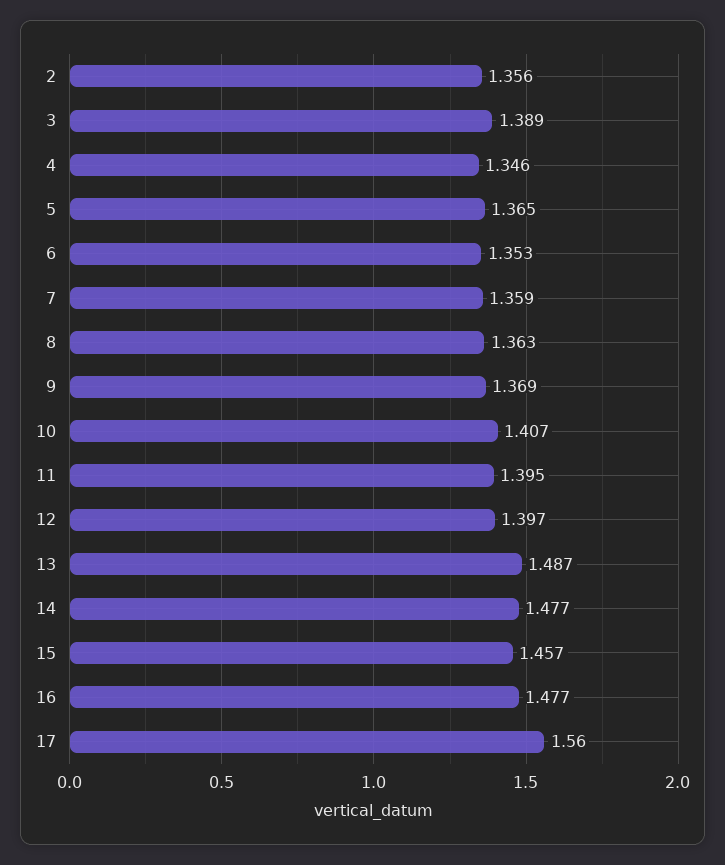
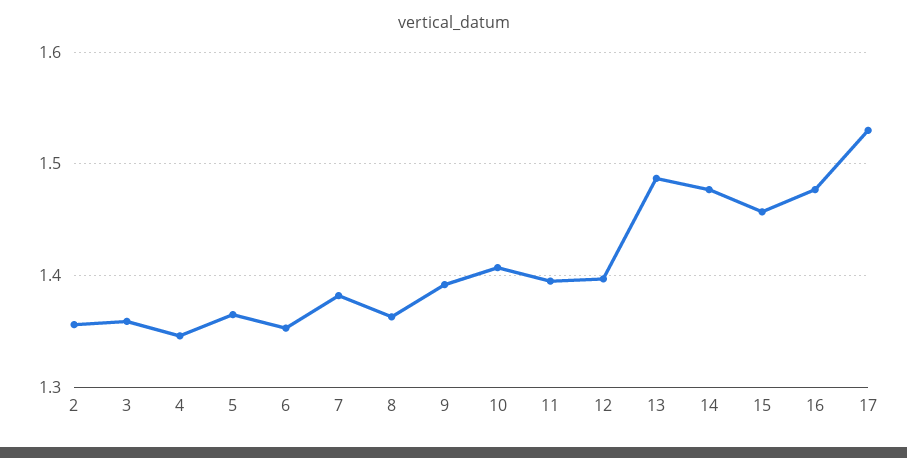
3: 1.389 -> 1.36
7: 1.359 -> 1.38
9: 1.369 -> 1.39
17: 1.56 -> 1.53

